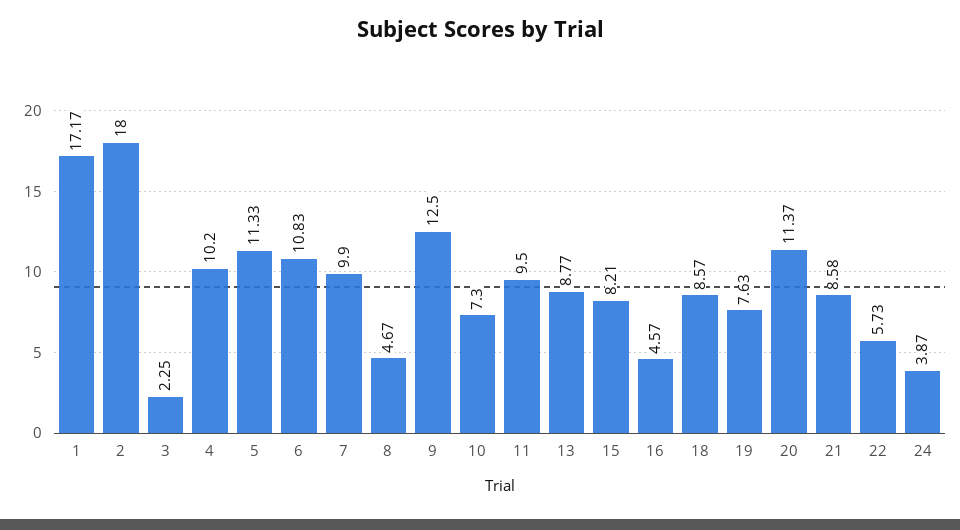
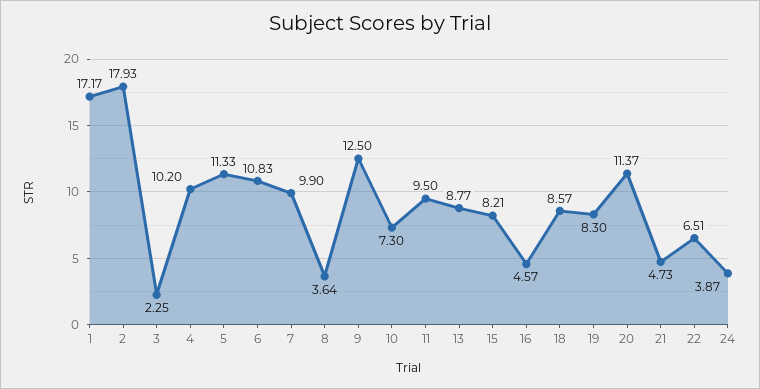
2: 18 -> 17.93
8: 4.67 -> 3.64
19: 7.63 -> 8.3
21: 8.58 -> 4.73
22: 5.73 -> 6.51

